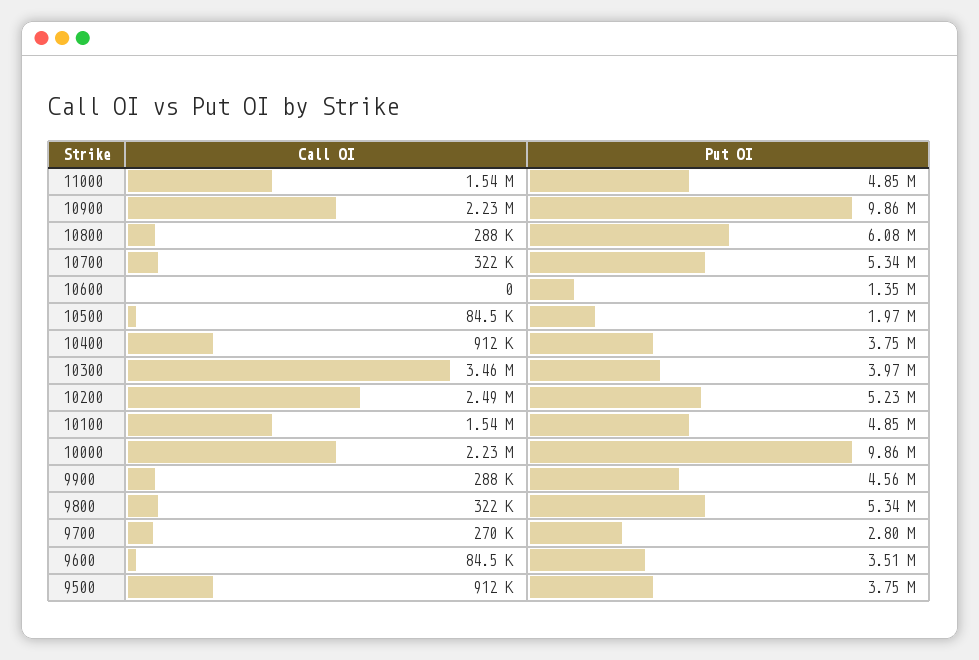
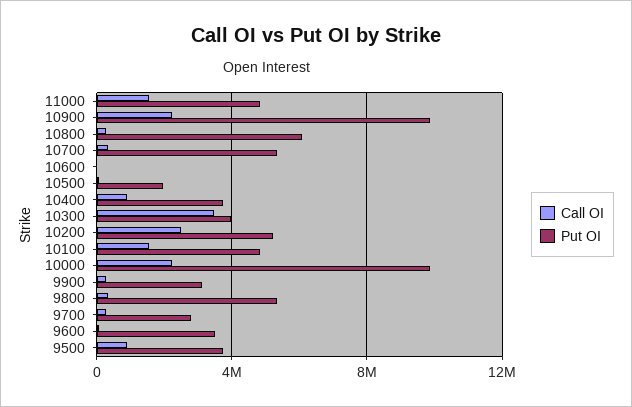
Put OI, 10600: 1350000 -> 0
Put OI, 9900: 4560000 -> 3000000

